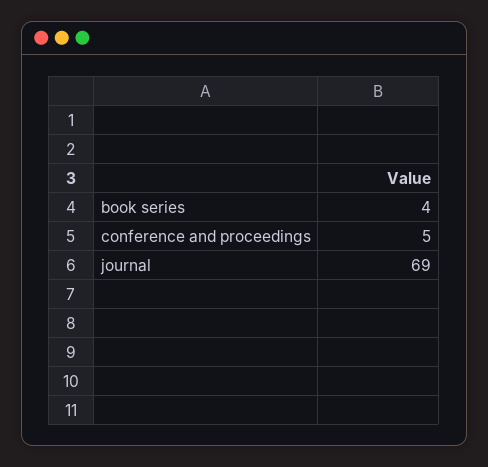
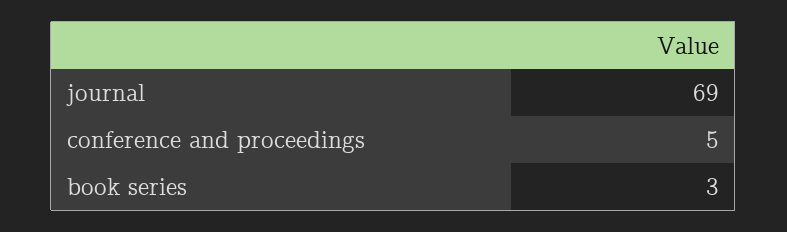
book series: 4 -> 3

